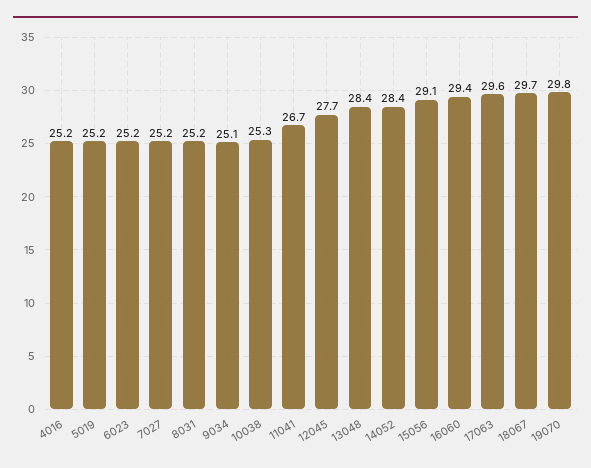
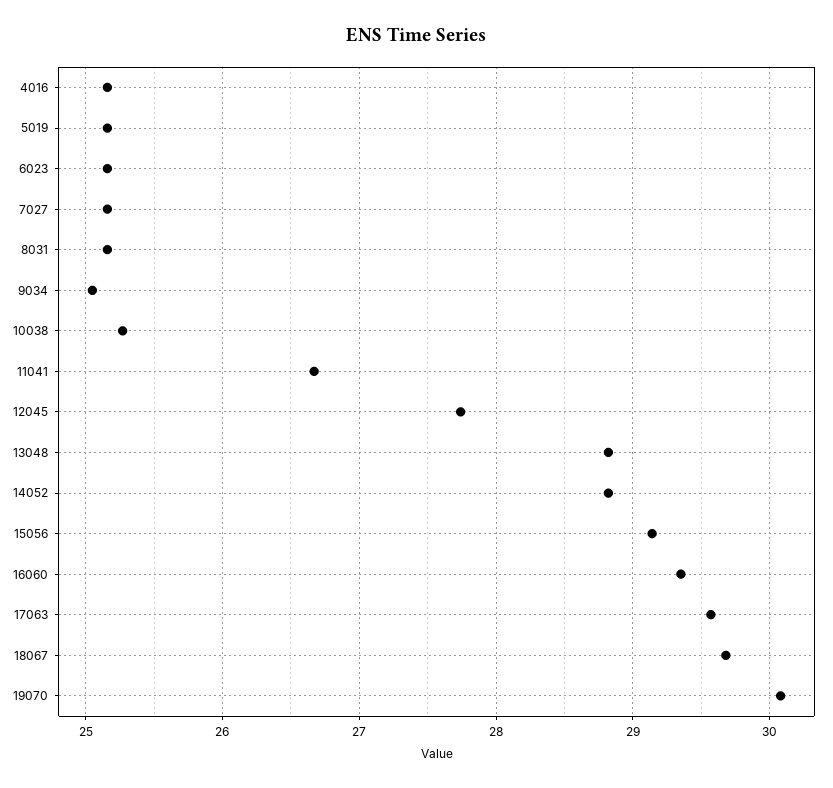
13048: 28.4 -> 28.8
14052: 28.4 -> 28.8
19070: 29.8 -> 30.1

